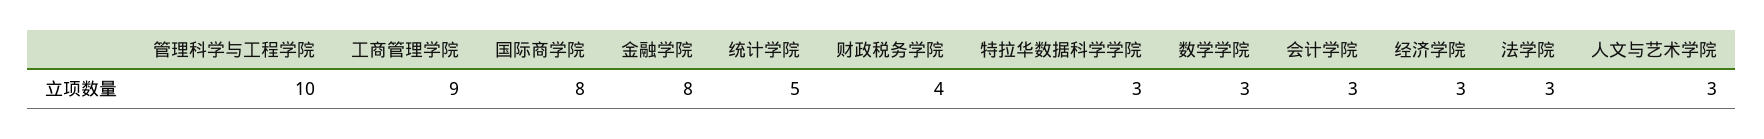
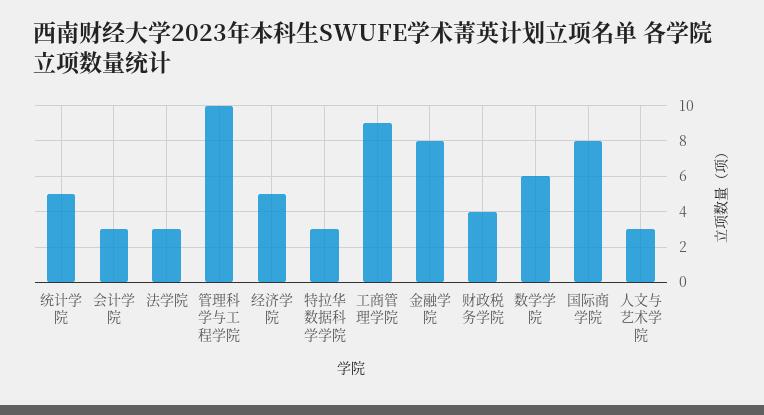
数学学院: 3 -> 6
经济学院: 3 -> 5

